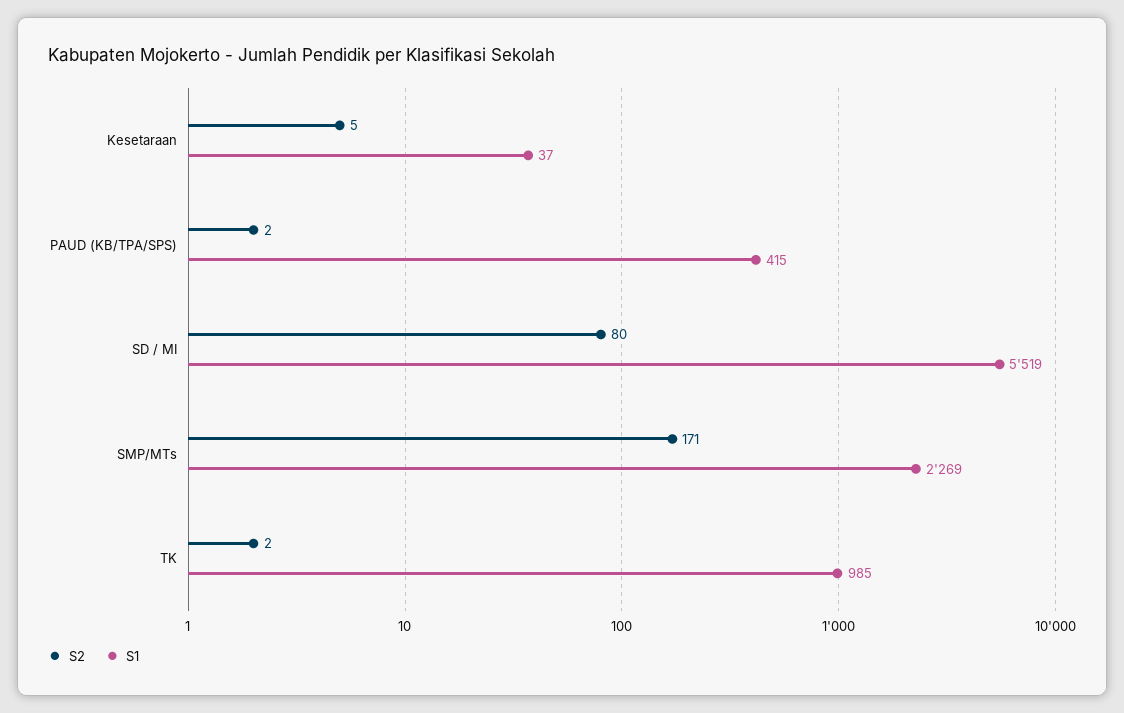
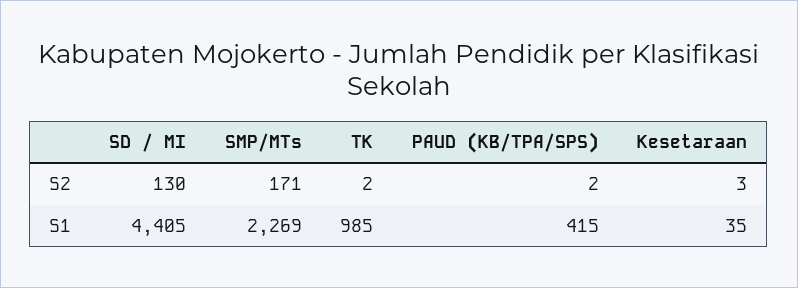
S2, Kesetaraan: 5 -> 3
S1, Kesetaraan: 37 -> 35
S2, SD / MI: 80 -> 130
S1, SD / MI: 5519 -> 4405

